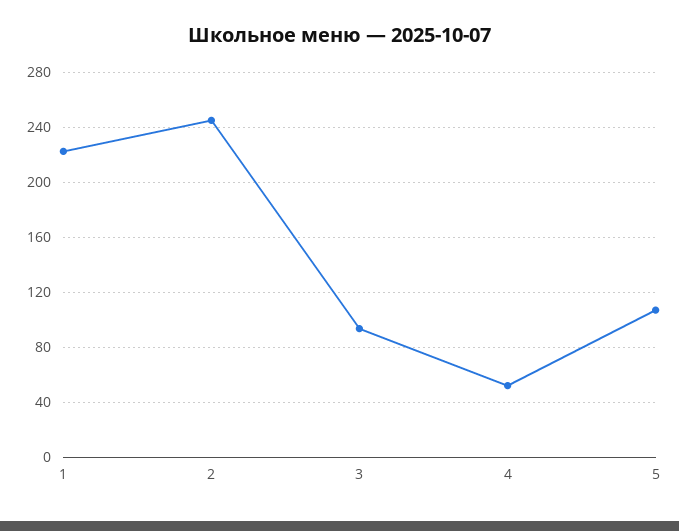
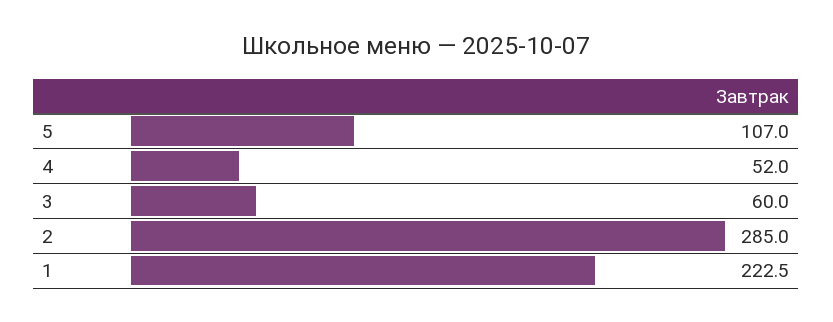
2: 245 -> 285
3: 95 -> 60

